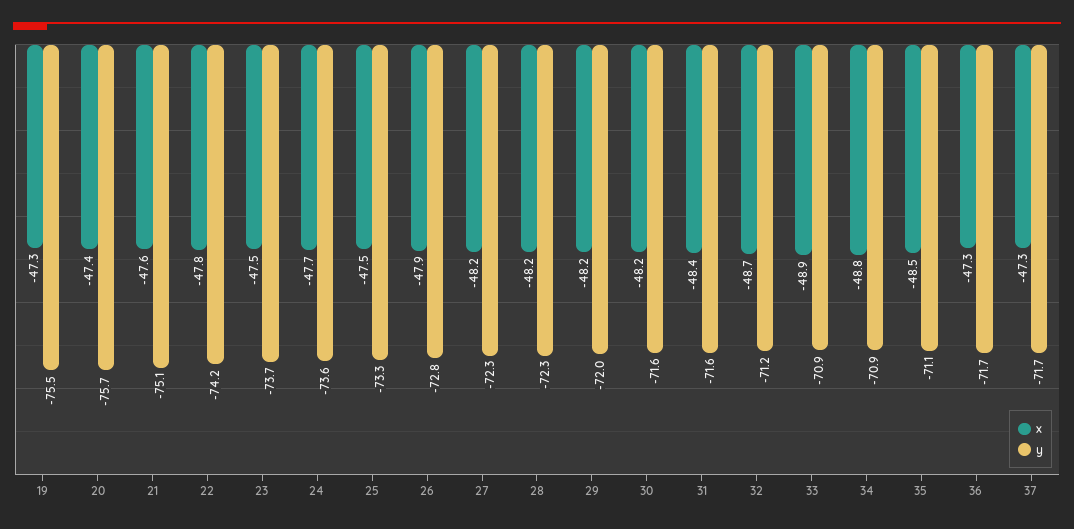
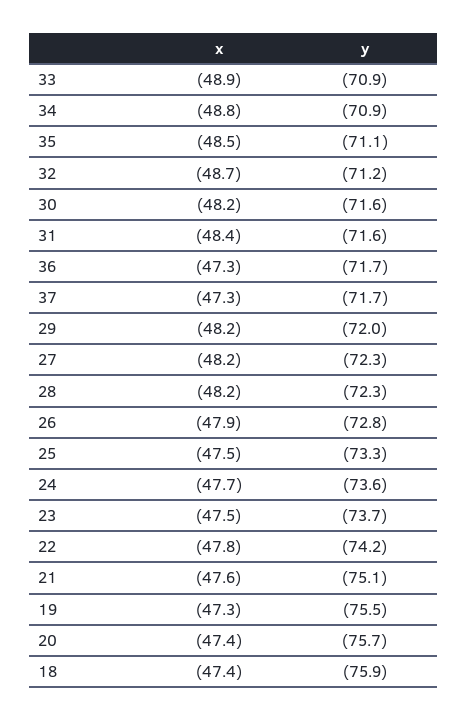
x, 18: none -> -47.4
y, 18: none -> -75.9

